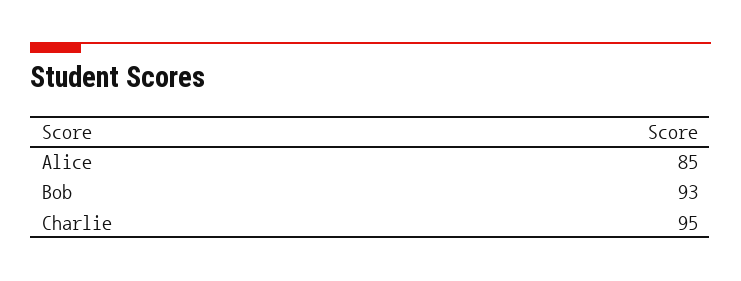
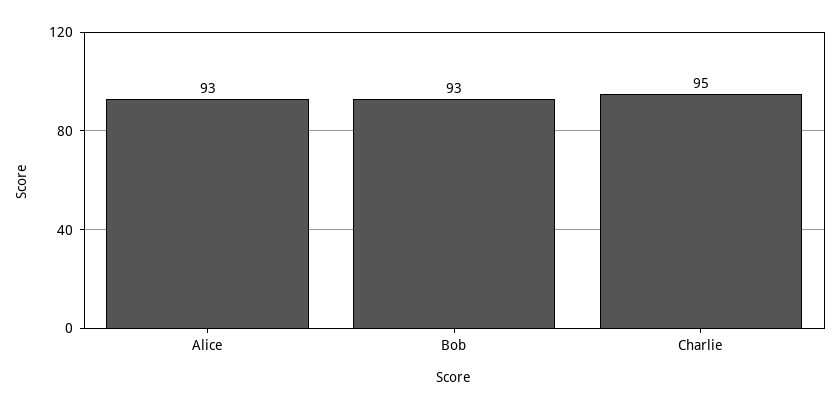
Alice: 85 -> 93

